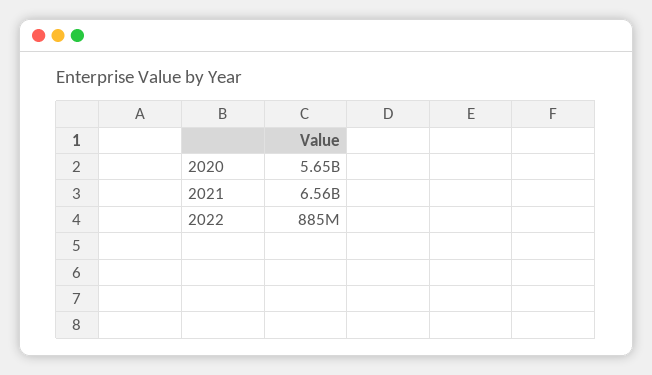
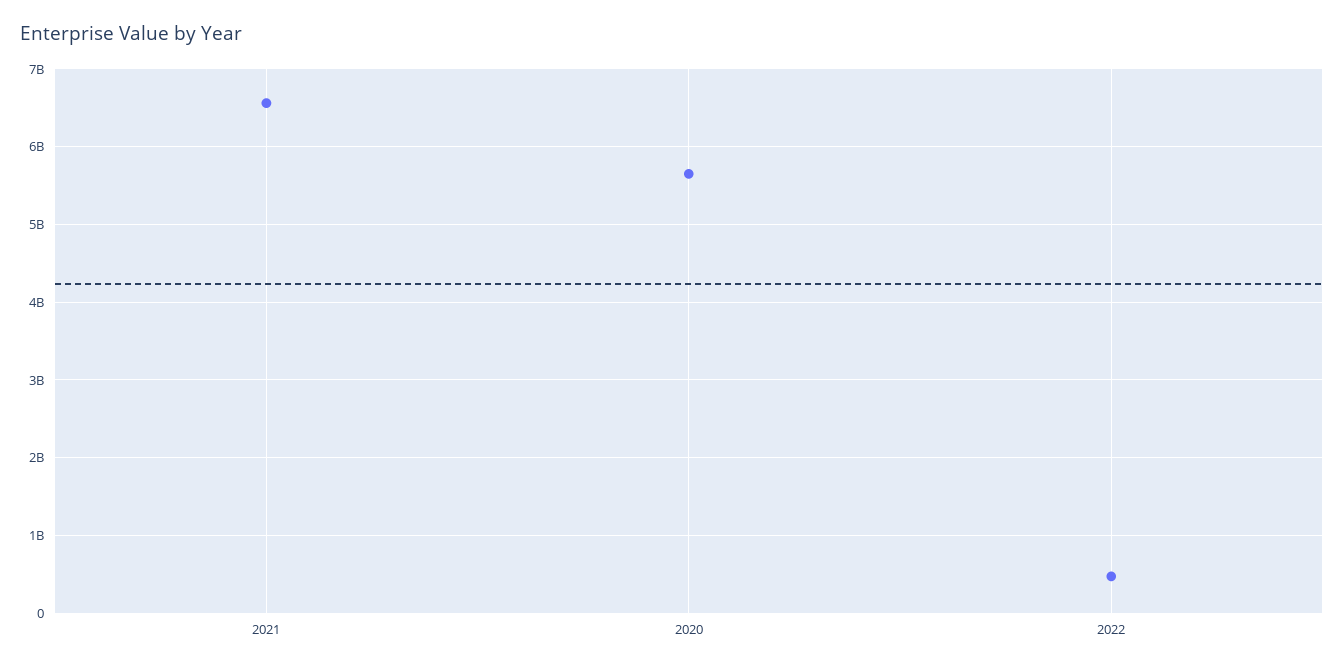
2022: 885000000 -> 500000000

